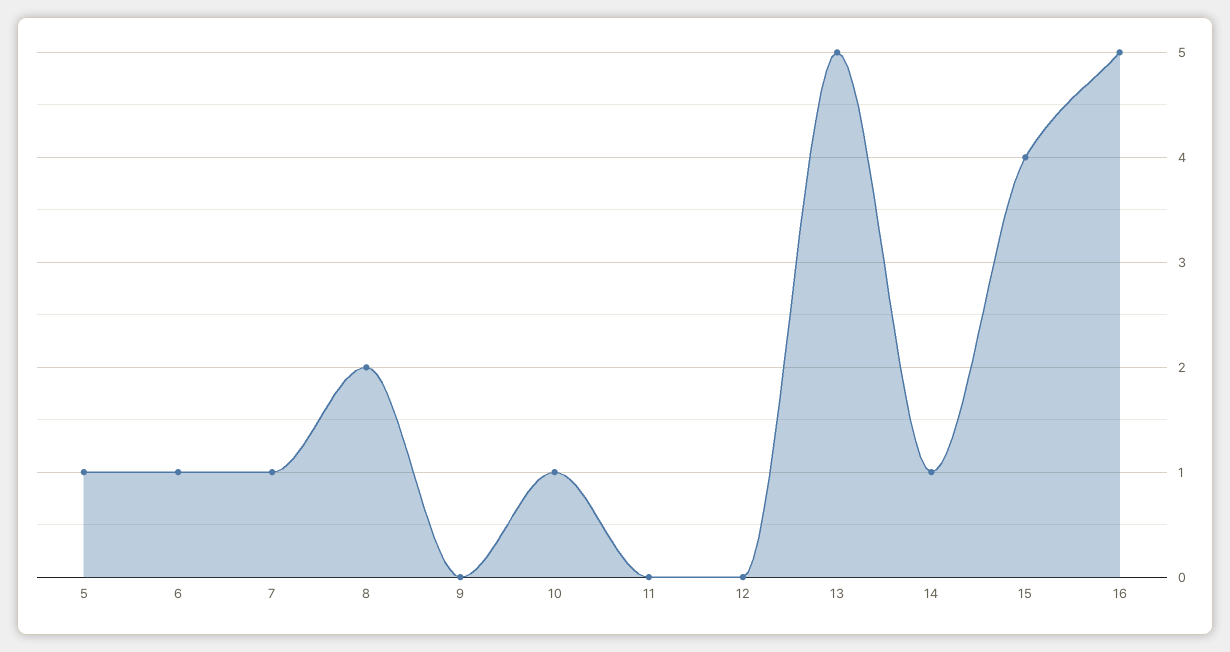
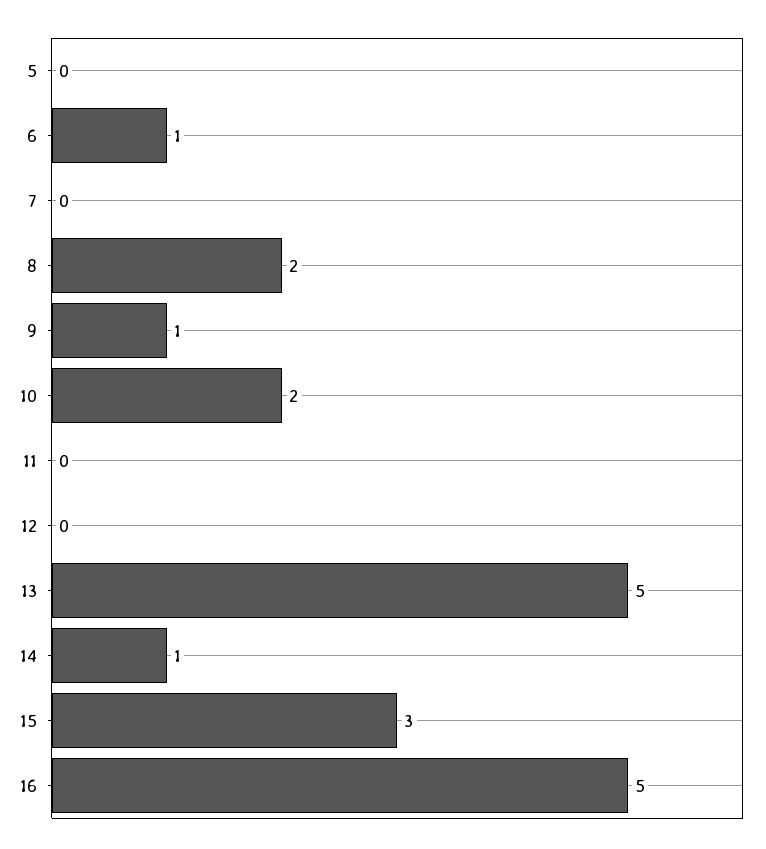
5: 1 -> 0
7: 1 -> 0
9: 0 -> 1
10: 1 -> 2
15: 4 -> 3

